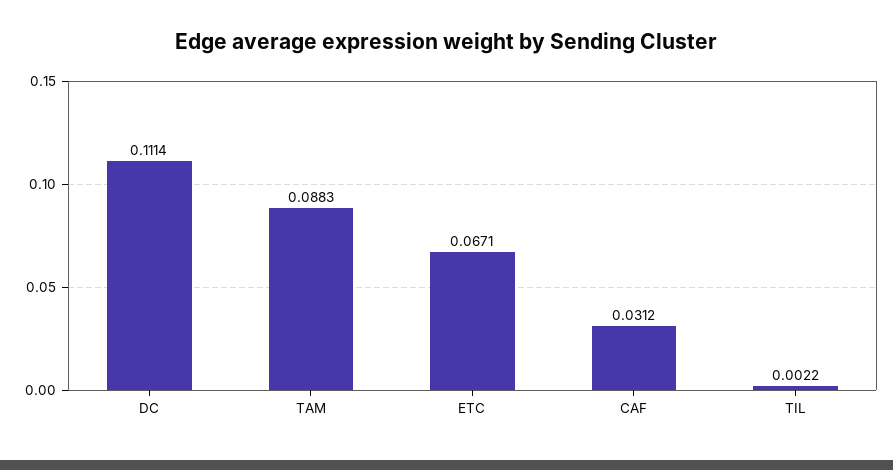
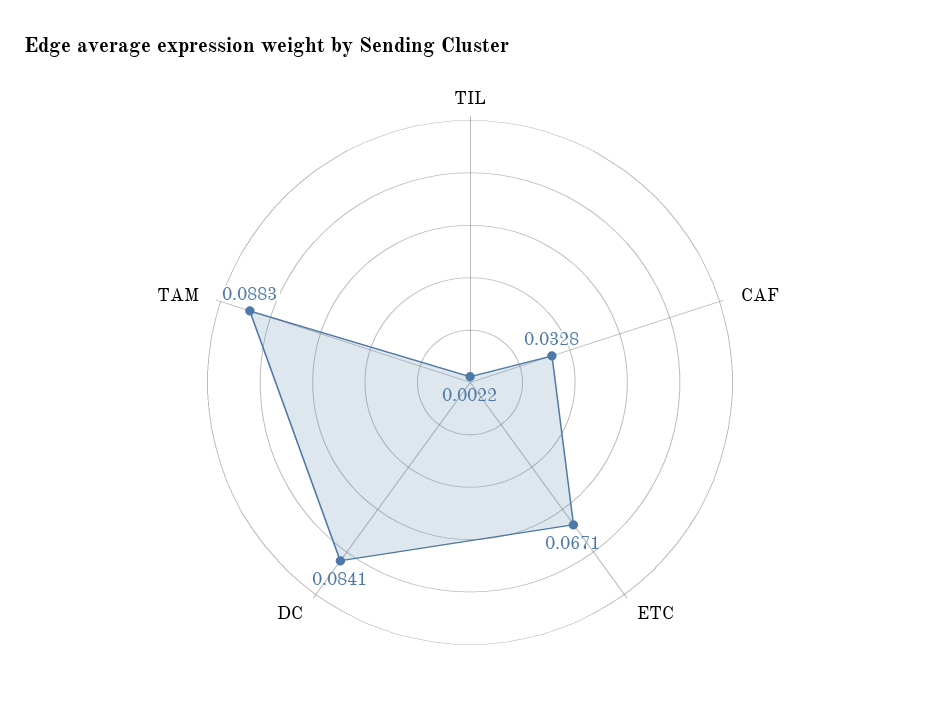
DC: 0.1114 -> 0.0841
CAF: 0.0312 -> 0.0328

